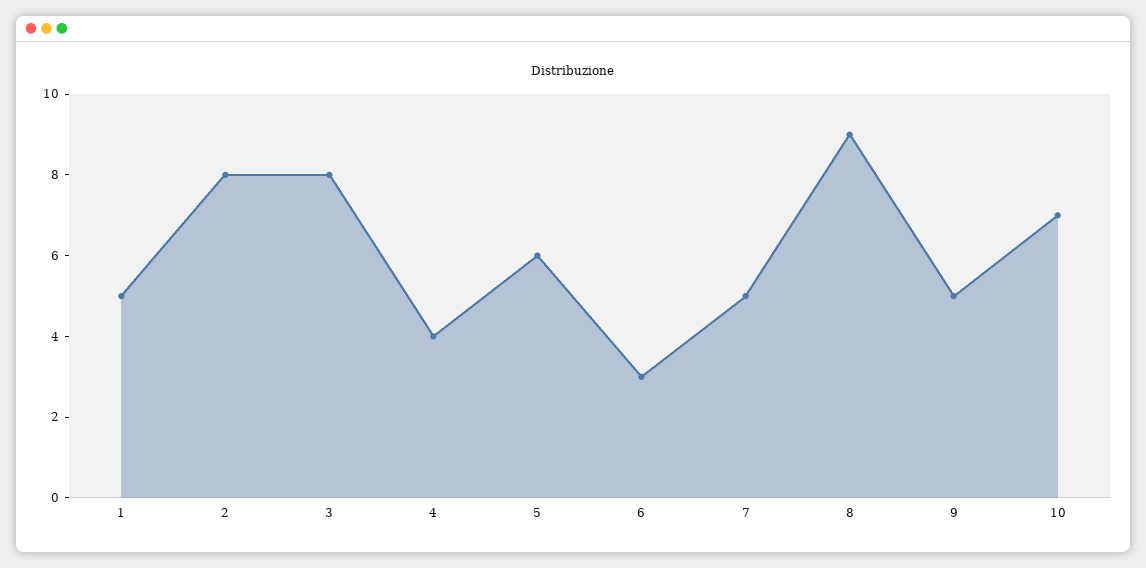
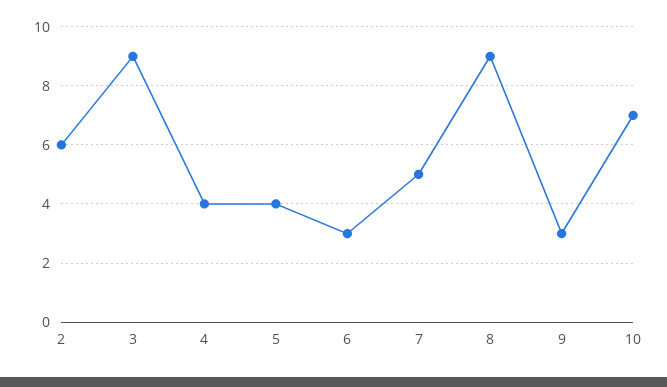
1: 5 -> none
2: 8 -> 6
3: 8 -> 9
5: 6 -> 4
9: 5 -> 3

